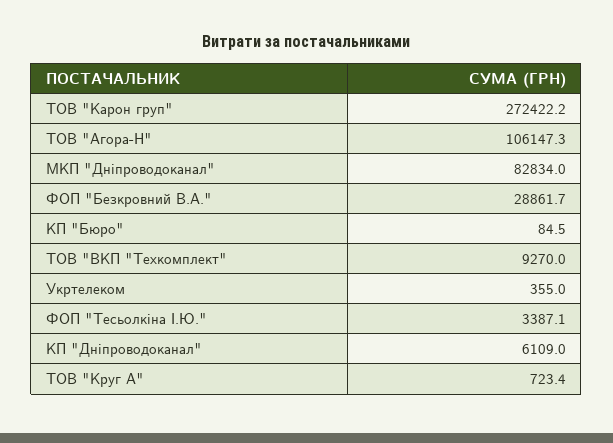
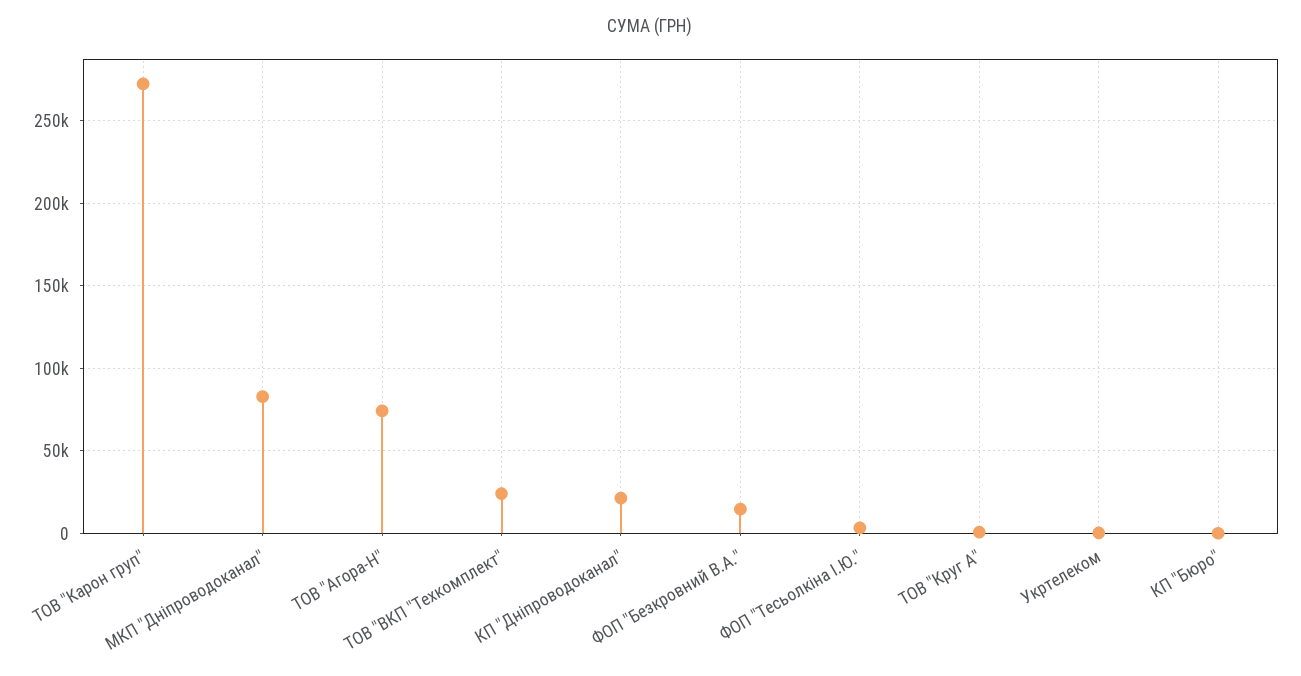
ТОВ "Агора-Н": 106147.3 -> 75000
ФОП "Безкровний В.А.": 28861.7 -> 15000
ТОВ "ВКП "Техкомплект": 9270 -> 25000
КП "Дніпроводоканал": 6109 -> 20000

